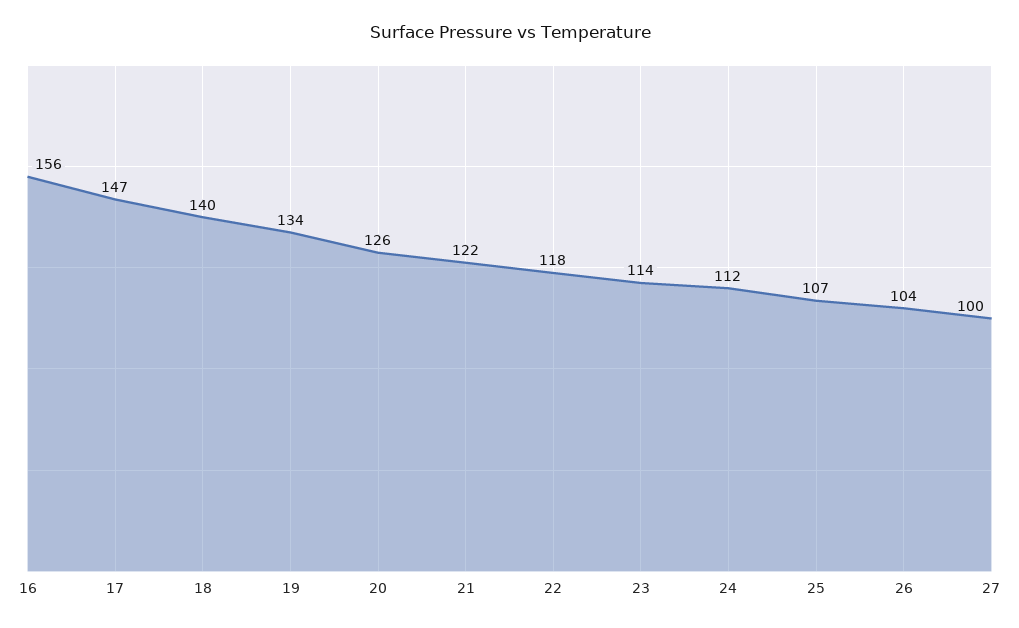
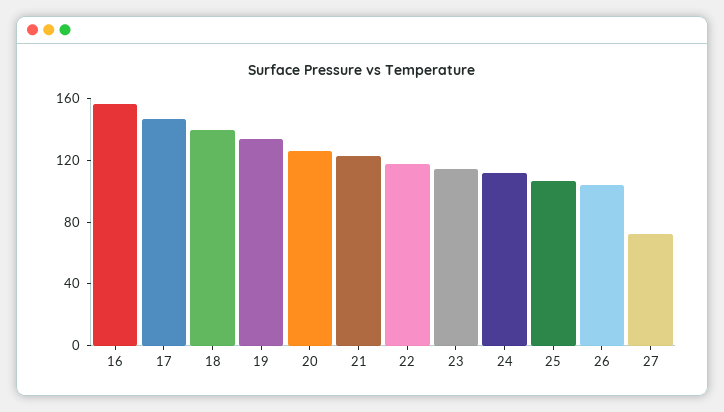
27: 100 -> 70

